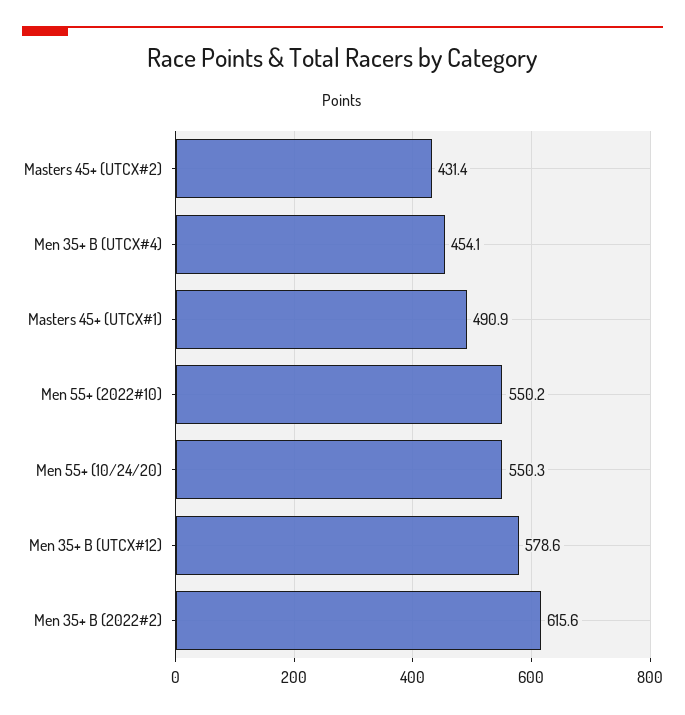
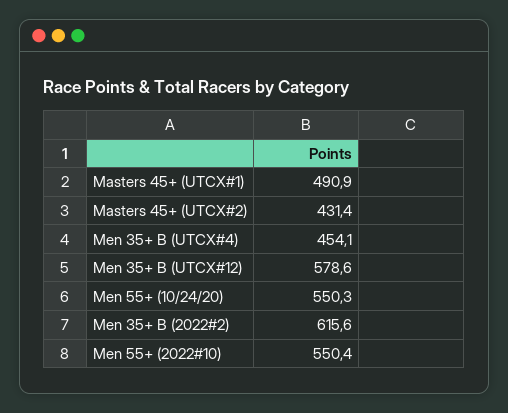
Men 55+ (2022#10): 550.2 -> 550.4

